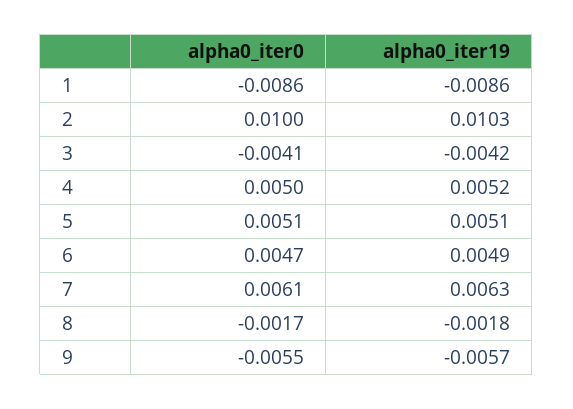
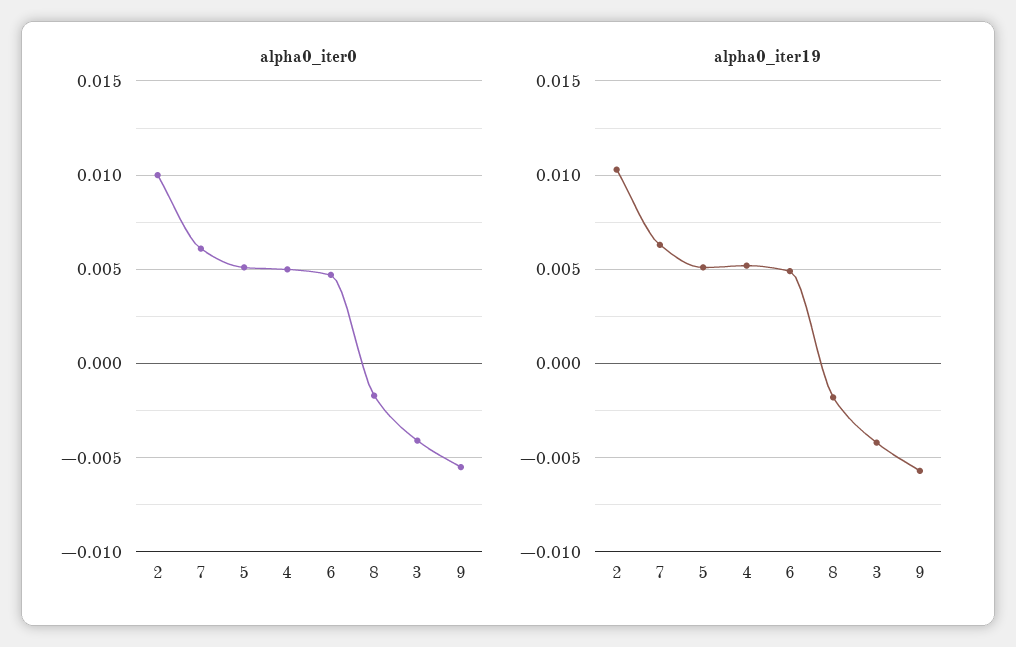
alpha0_iter0, 1: -0.0086 -> none
alpha0_iter19, 1: -0.0086 -> none

